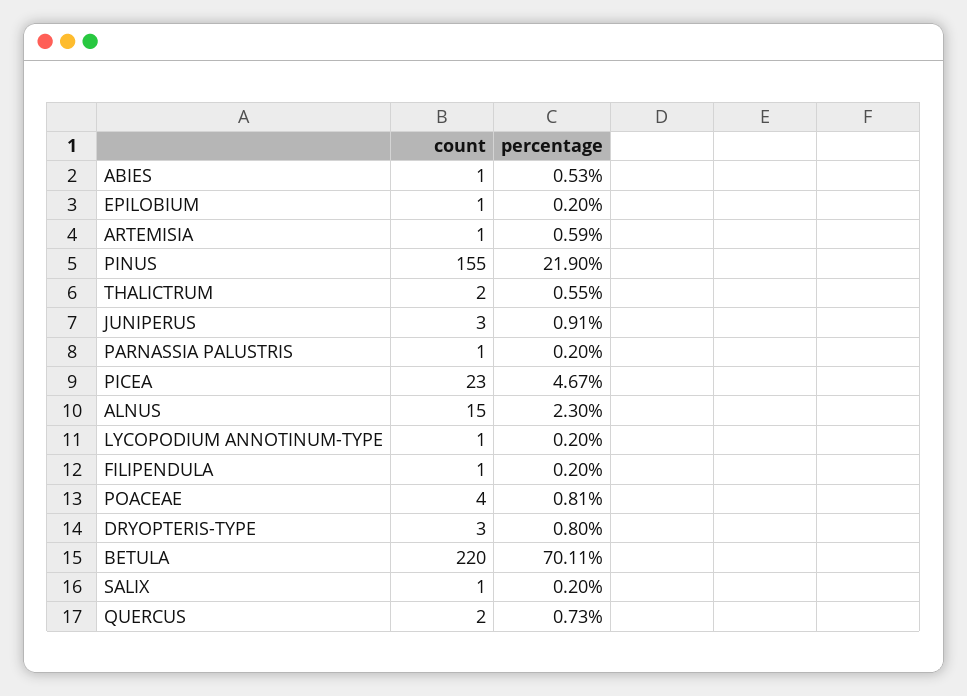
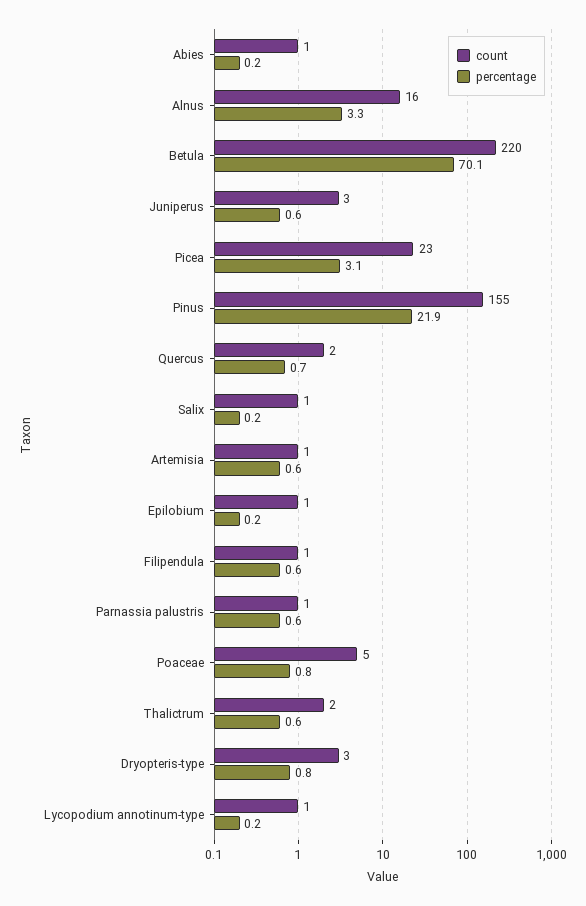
percentage, ABIES: 0.53 -> 0.2
percentage, JUNIPERUS: 0.91 -> 0.6
percentage, PARNASSIA PALUSTRIS: 0.2 -> 0.6
percentage, PICEA: 4.67 -> 3.1
count, ALNUS: 15 -> 16
percentage, ALNUS: 2.3 -> 3.3
percentage, FILIPENDULA: 0.2 -> 0.6
count, POACEAE: 4 -> 5

